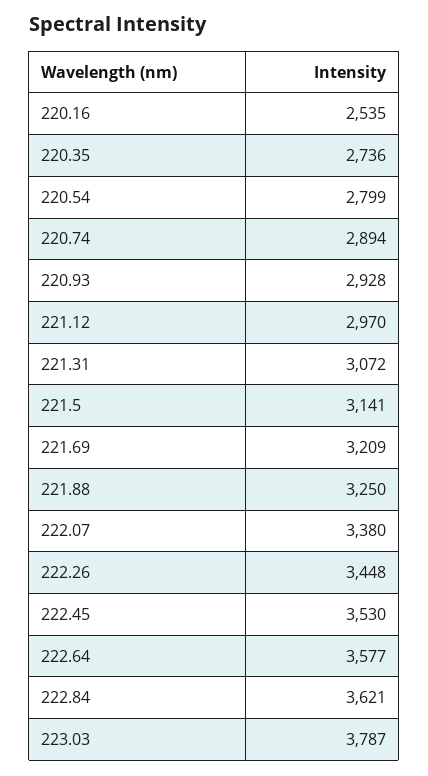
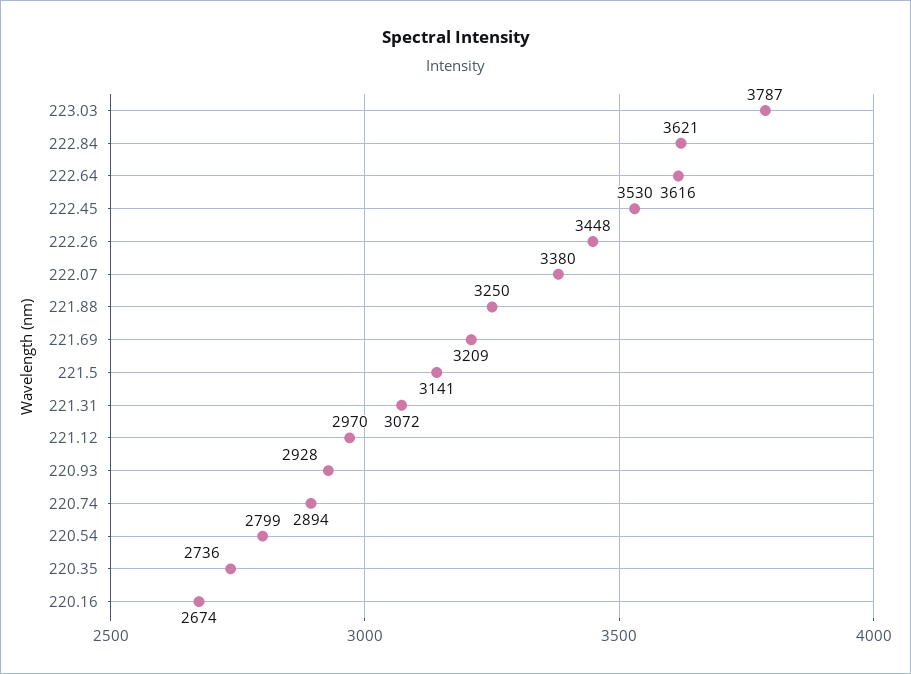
220.16: 2535 -> 2674
222.64: 3577 -> 3616

